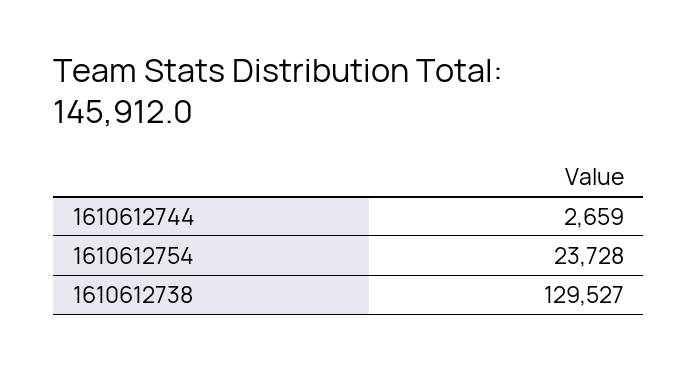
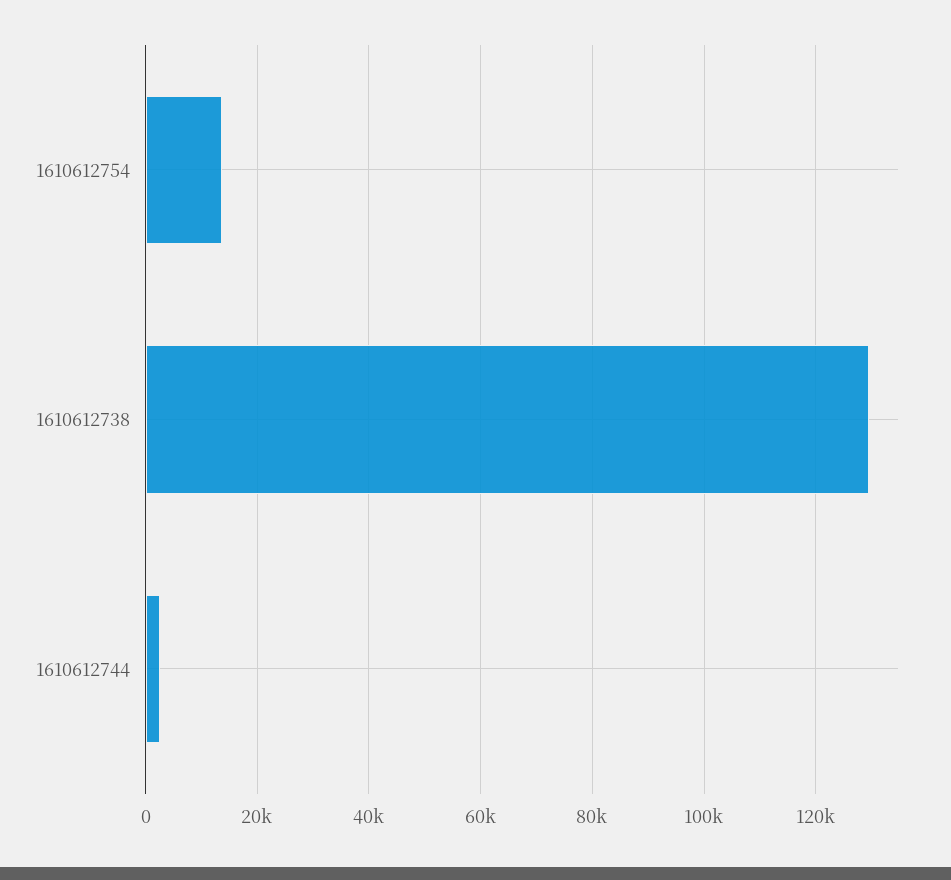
1610612754: 23728 -> 14000

